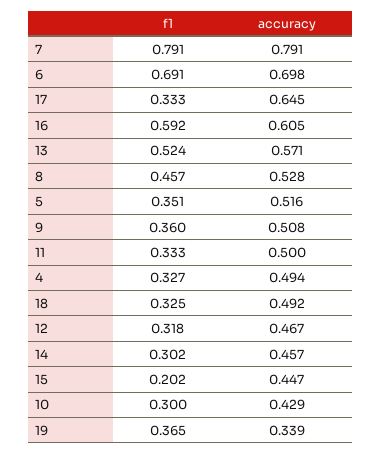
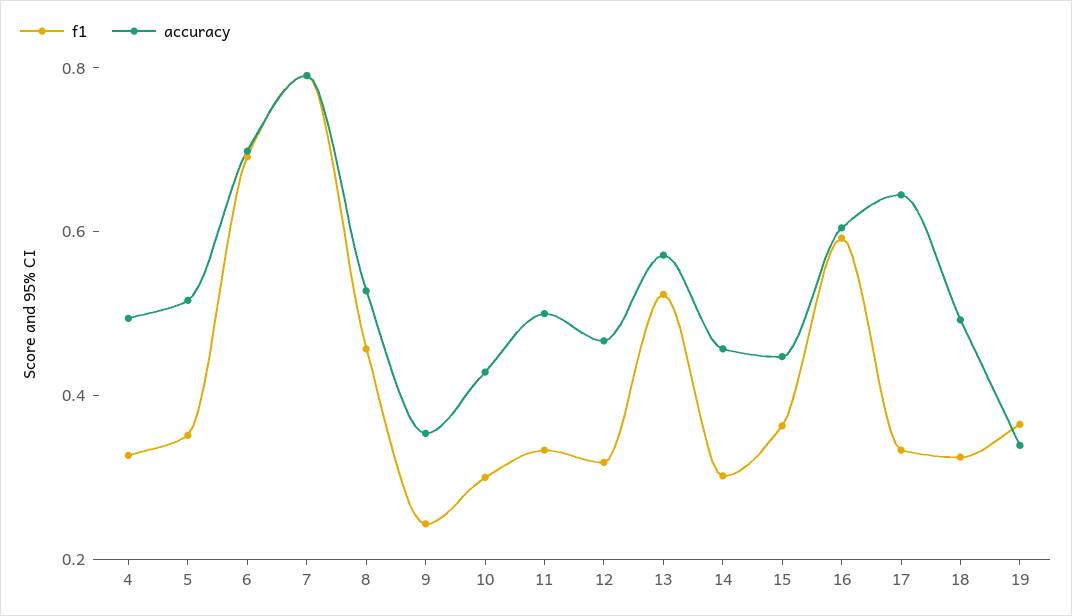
f1, 9: 0.36 -> 0.25
accuracy, 9: 0.508 -> 0.35
f1, 15: 0.202 -> 0.35

